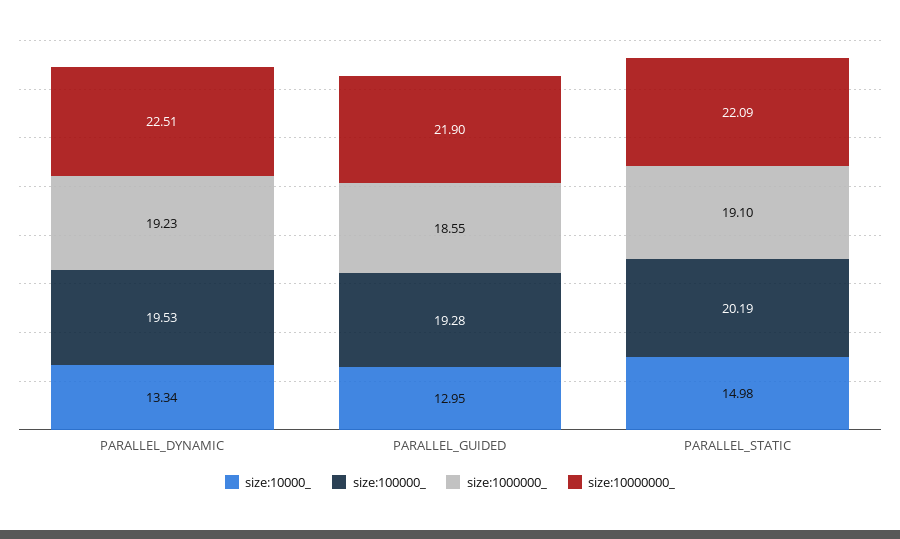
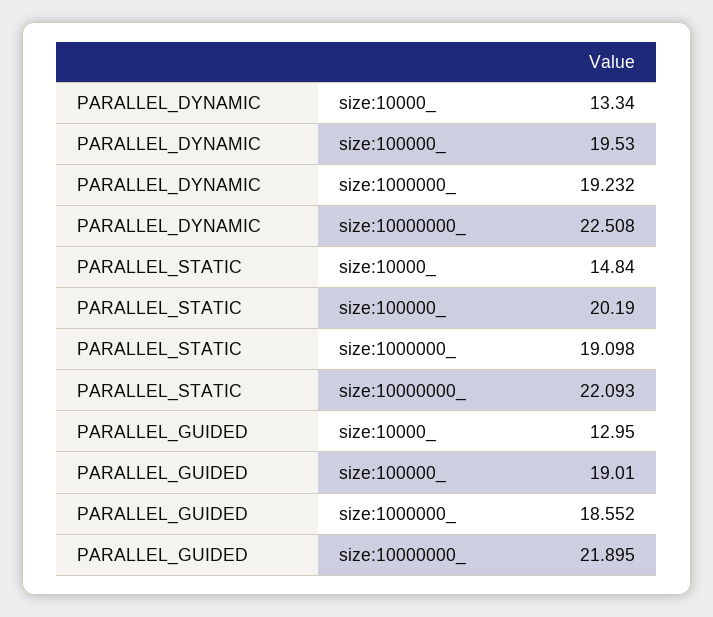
size:100000_, PARALLEL_GUIDED: 19.28 -> 19.01
size:10000_, PARALLEL_STATIC: 14.98 -> 14.84

